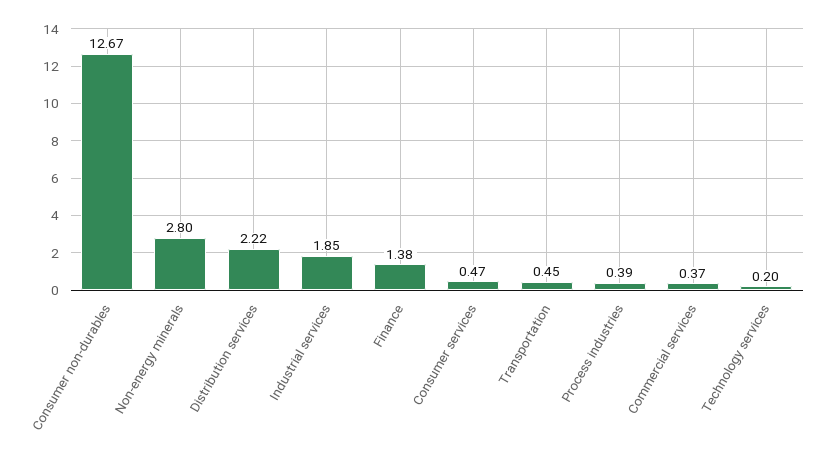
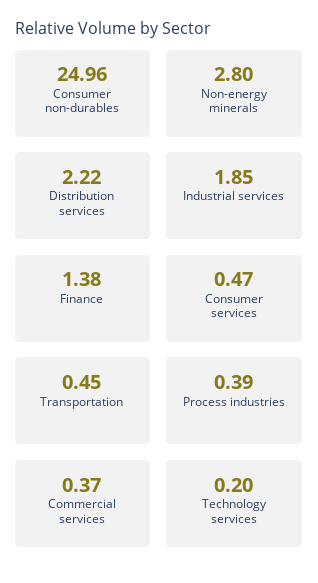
Consumer non-durables: 12.67 -> 24.96

